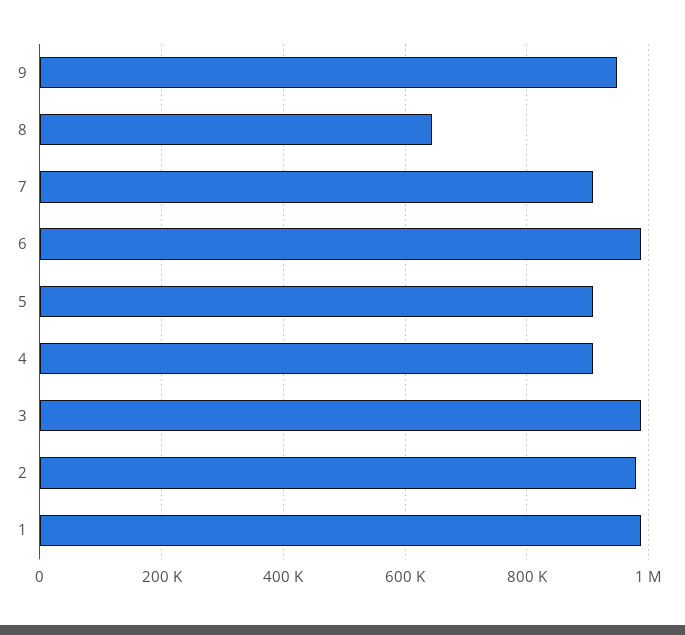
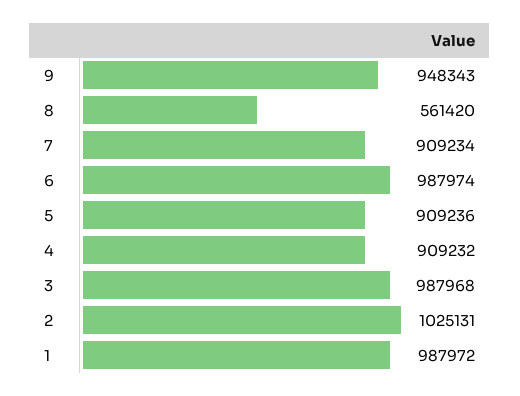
8: 640000 -> 561420
2: 980000 -> 1025131

